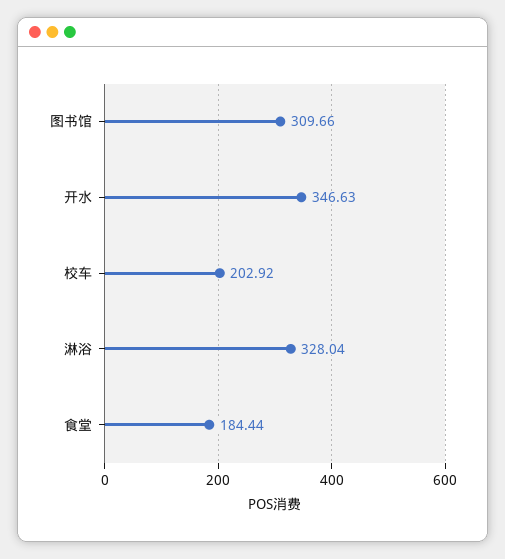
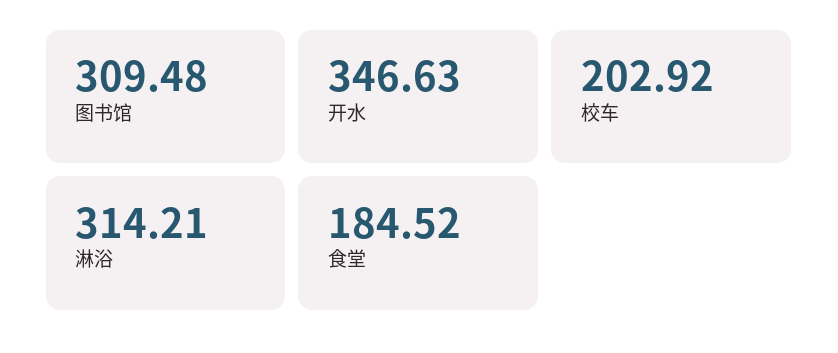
图书馆: 309.66 -> 309.48
淋浴: 328.04 -> 314.21
食堂: 184.44 -> 184.52

